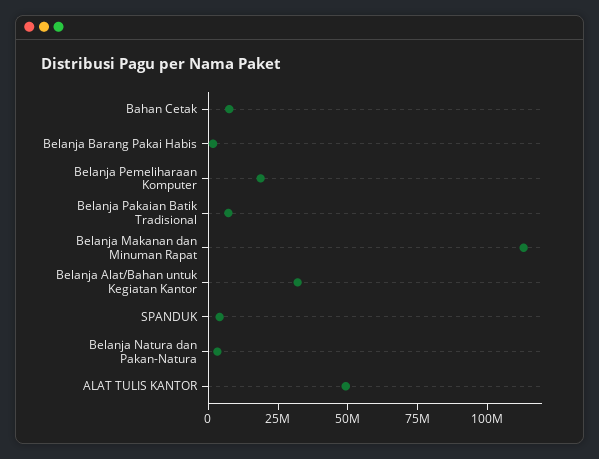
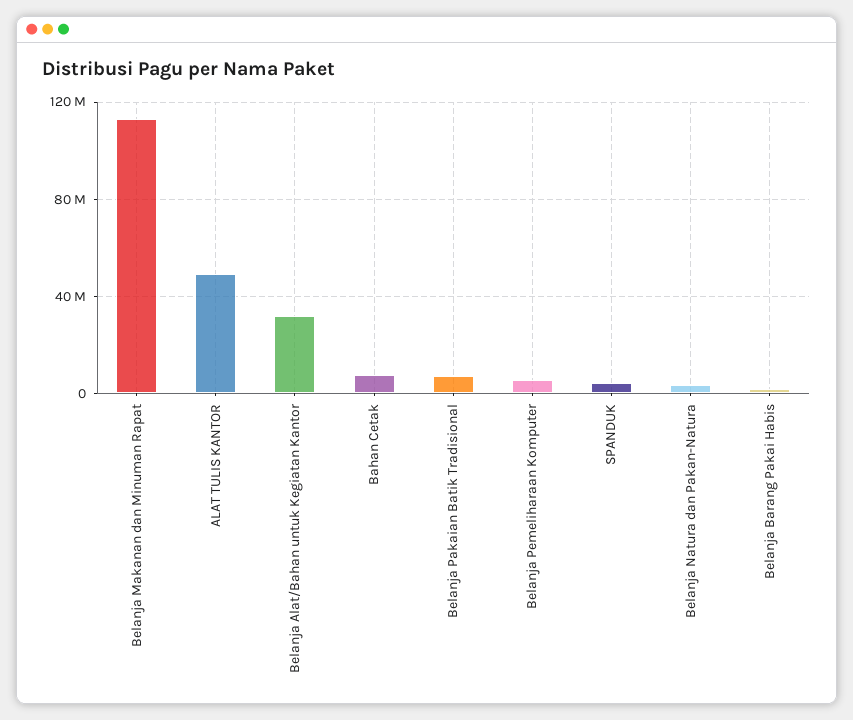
Belanja Pemeliharaan Komputer: 20000000 -> 5000000

